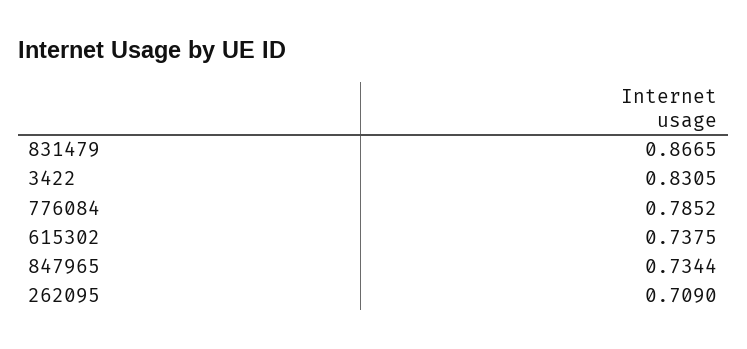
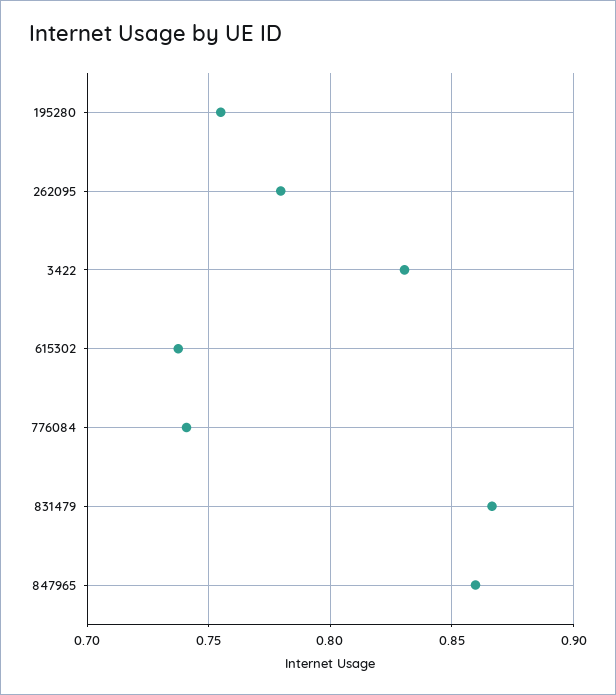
776084: 0.7852 -> 0.74
847965: 0.7344 -> 0.86
262095: 0.709 -> 0.78
195280: none -> 0.755

